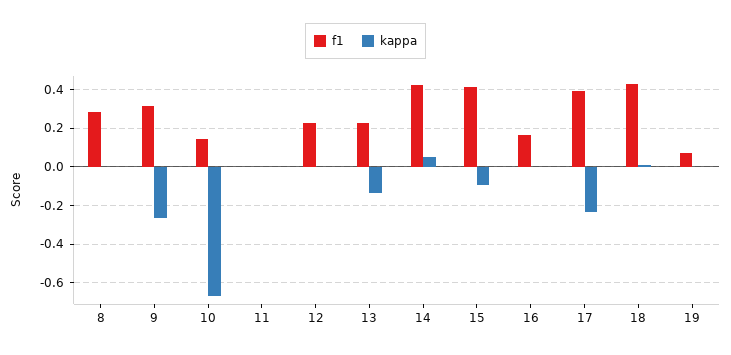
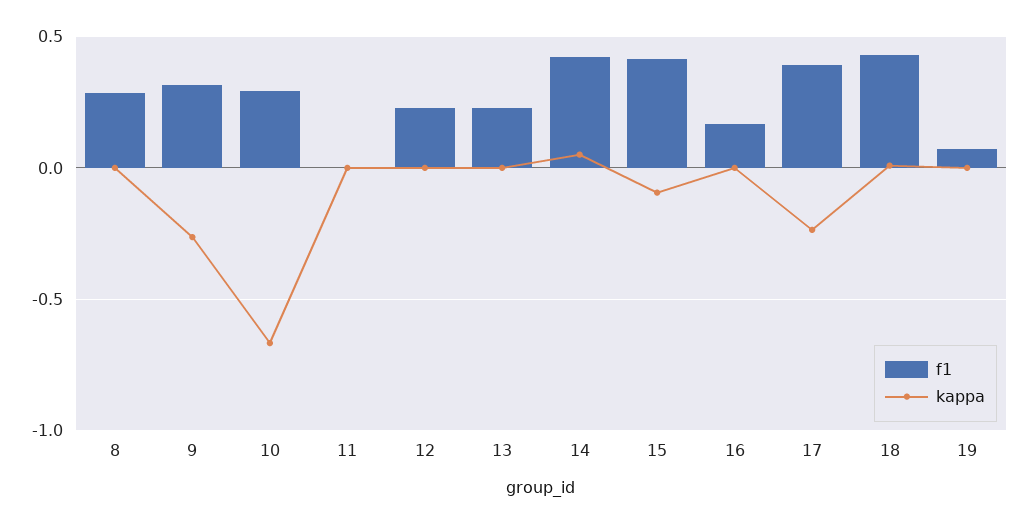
f1, 10: 0.15 -> 0.3
kappa, 13: -0.15 -> 0

